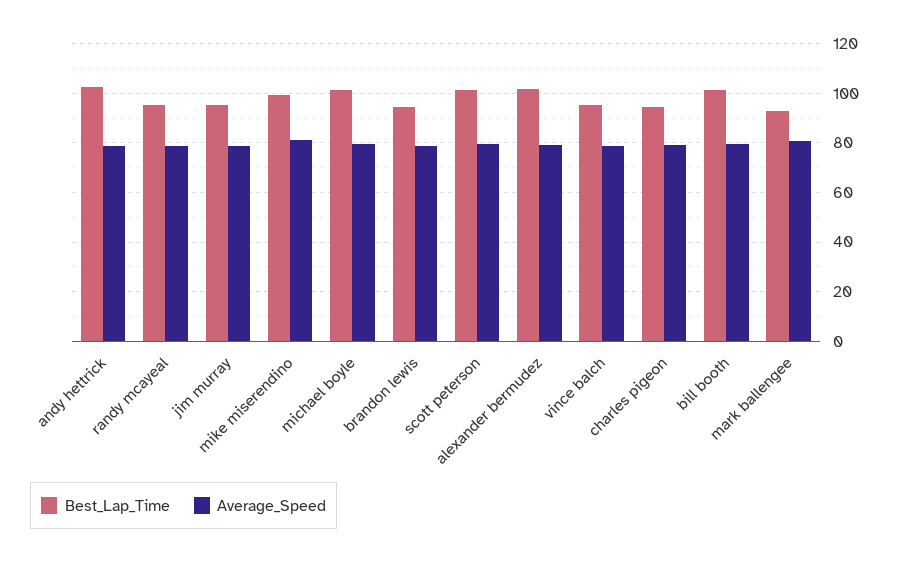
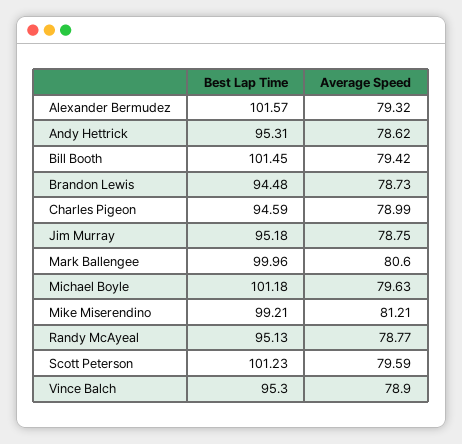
Best_Lap_Time, andy hettrick: 102.5 -> 95.31
Best_Lap_Time, mark ballengee: 92.5 -> 99.96

